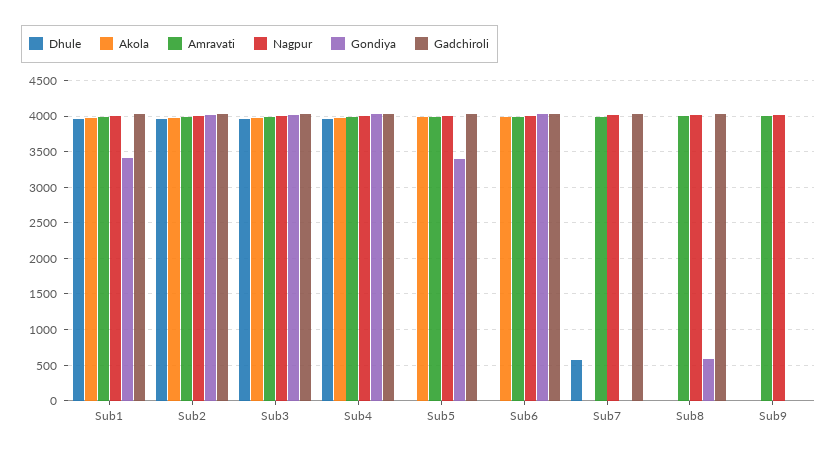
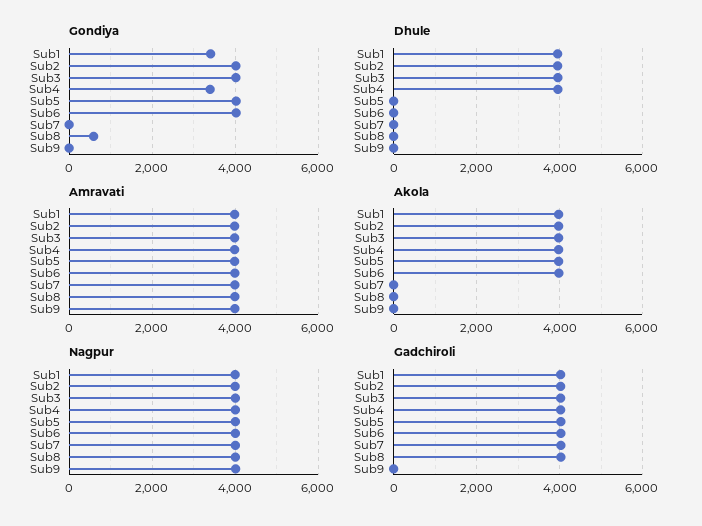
Gondiya, Sub4: 4000 -> 3400
Gondiya, Sub5: 3400 -> 4000
Dhule, Sub7: 600 -> 0

